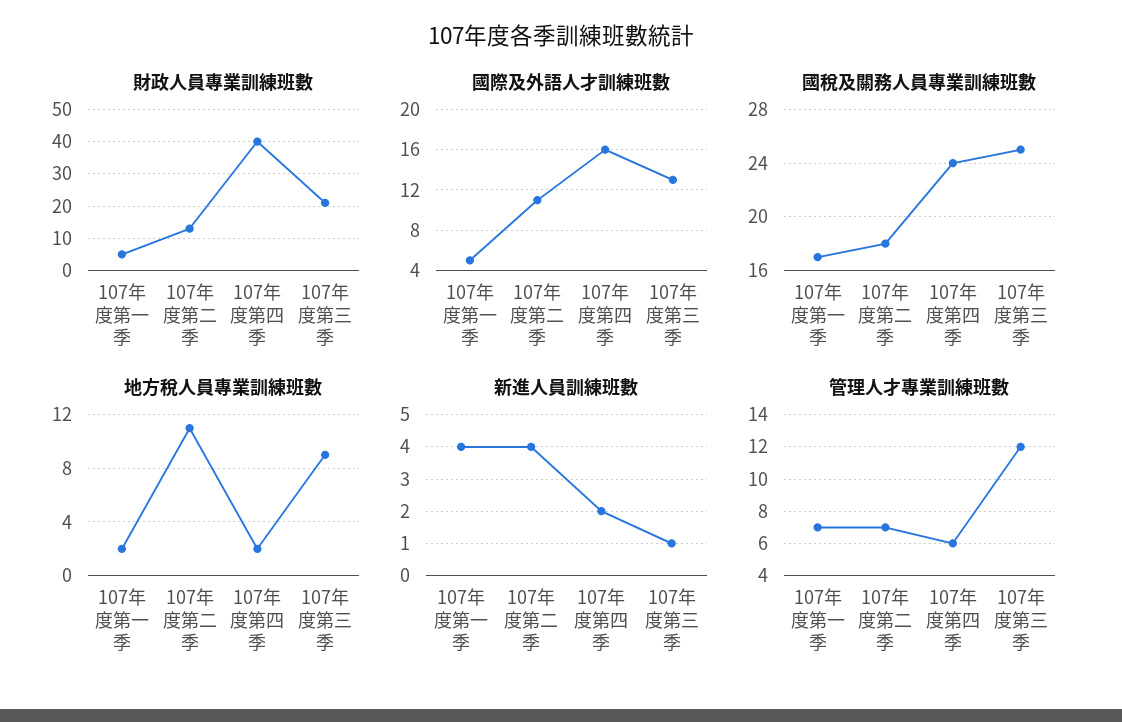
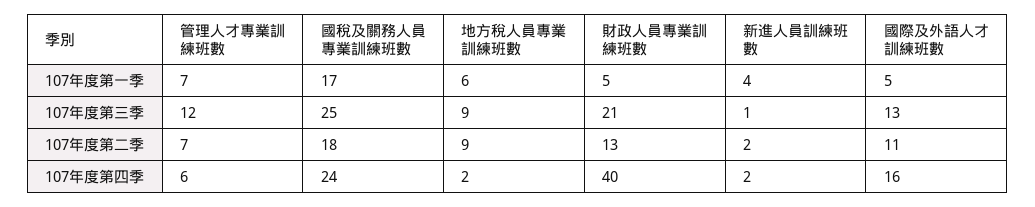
地方稅人員專業訓練班數, 107年度第一季: 2 -> 6
地方稅人員專業訓練班數, 107年度第二季: 11 -> 9
新進人員訓練班數, 107年度第二季: 4 -> 2

